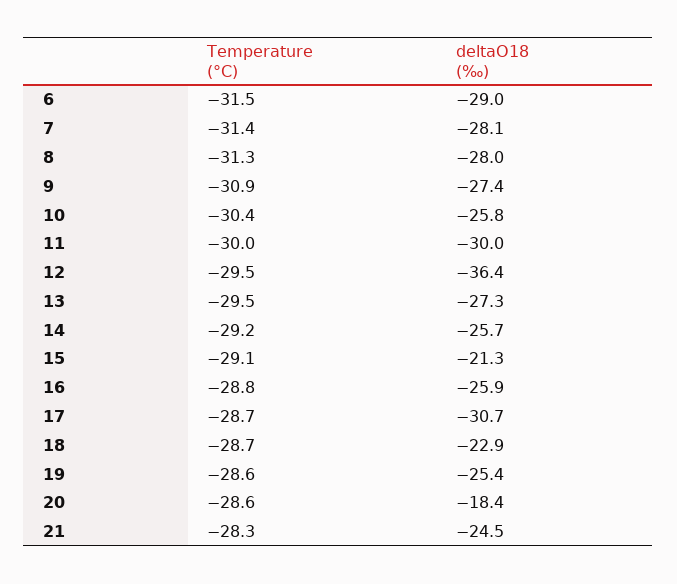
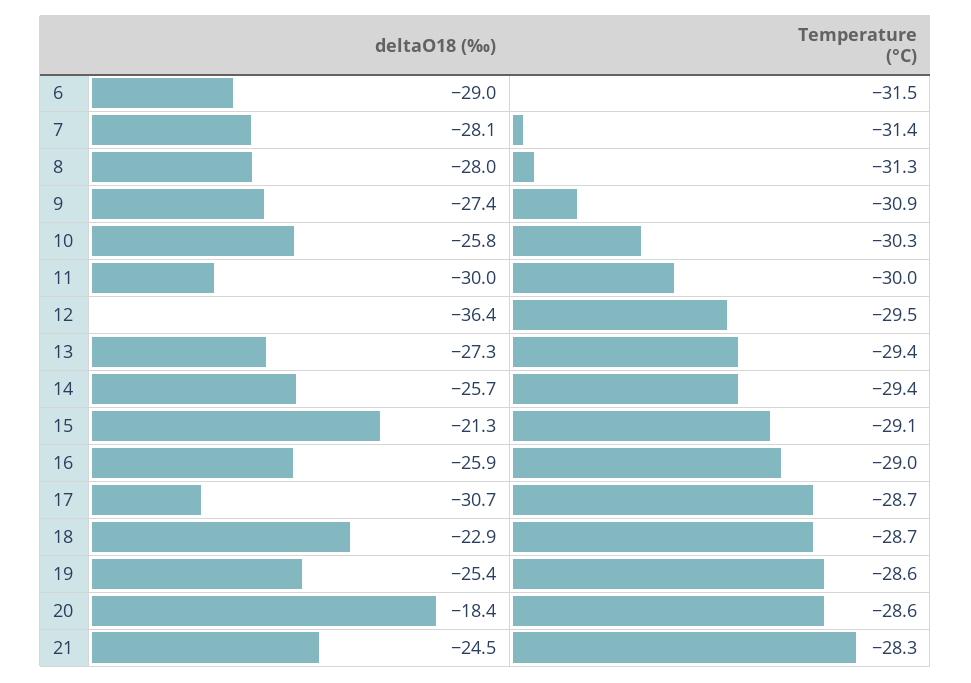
Temperature (°C), 10: -30.4 -> -30.3
Temperature (°C), 13: -29.5 -> -29.4
Temperature (°C), 14: -29.2 -> -29.4
Temperature (°C), 16: -28.8 -> -29

